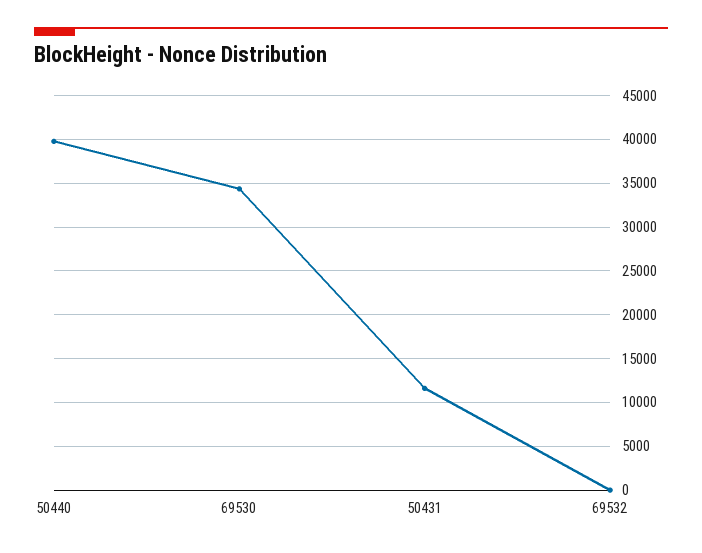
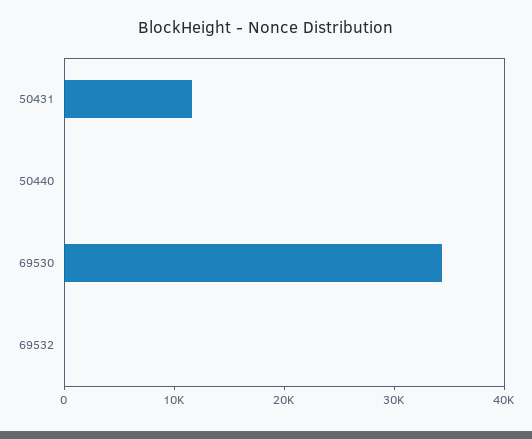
50440: 40000 -> 0

